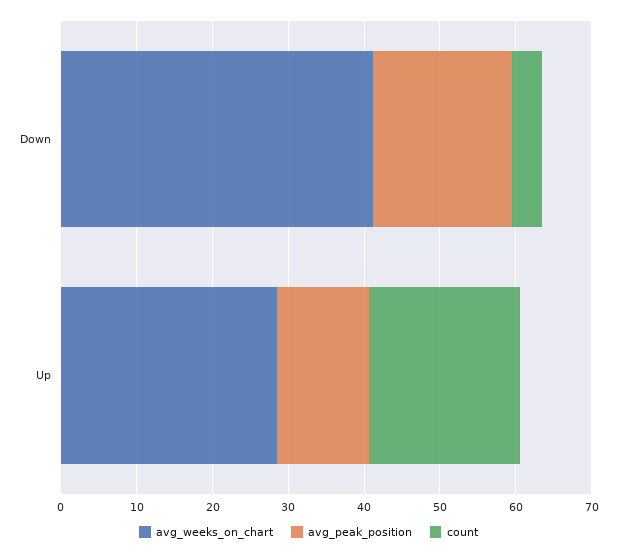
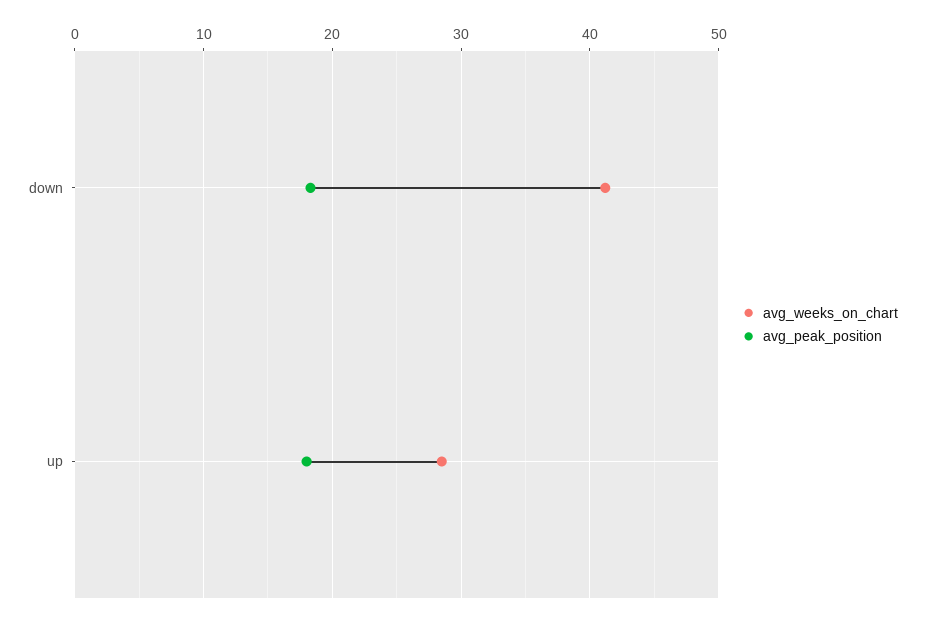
count, Down: 4 -> none
avg_peak_position, Up: 12 -> 18
count, Up: 20 -> none

